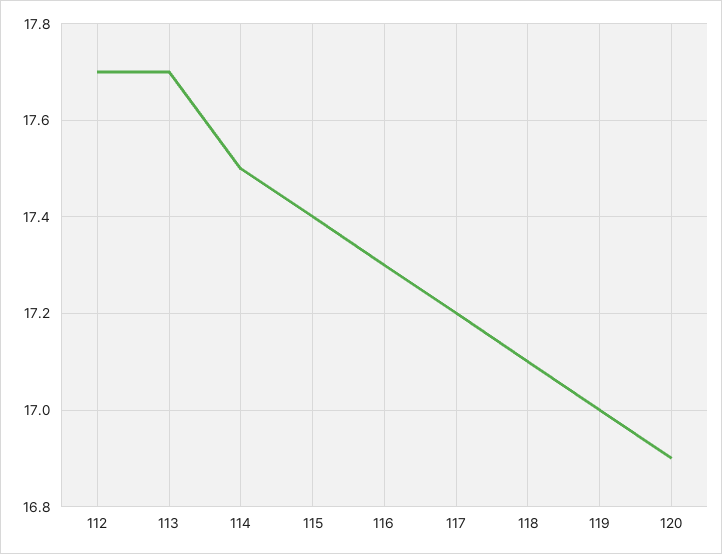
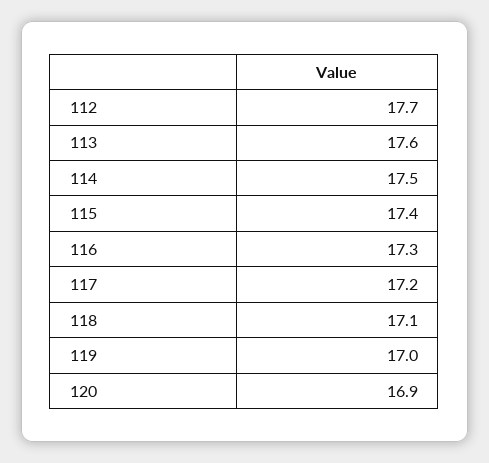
113: 17.7 -> 17.6

